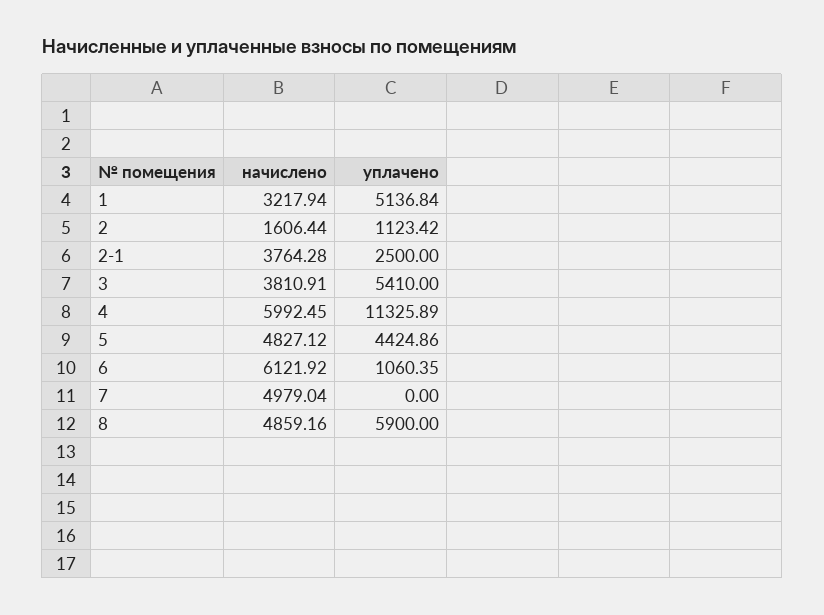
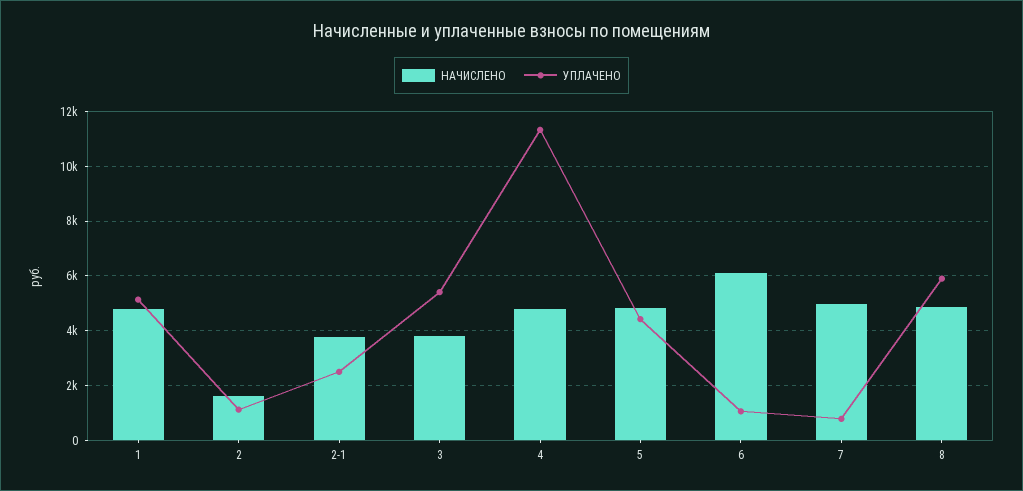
начислено, 1: 3217.94 -> 4750
начислено, 4: 5992.45 -> 4750
уплачено, 7: 0 -> 750

